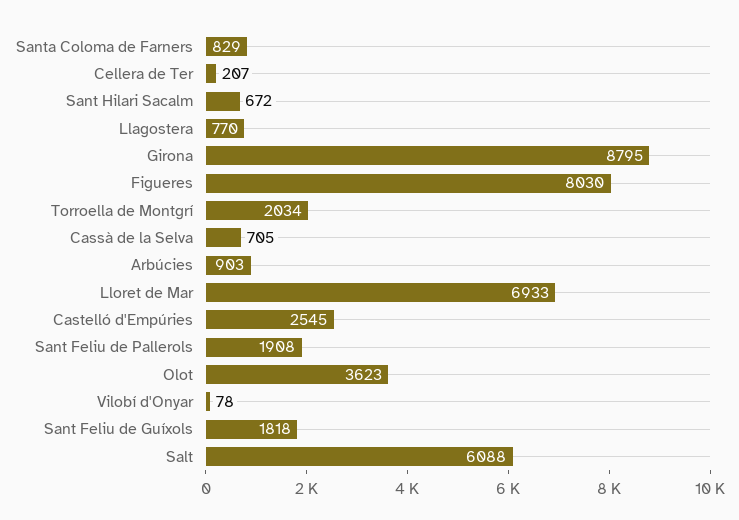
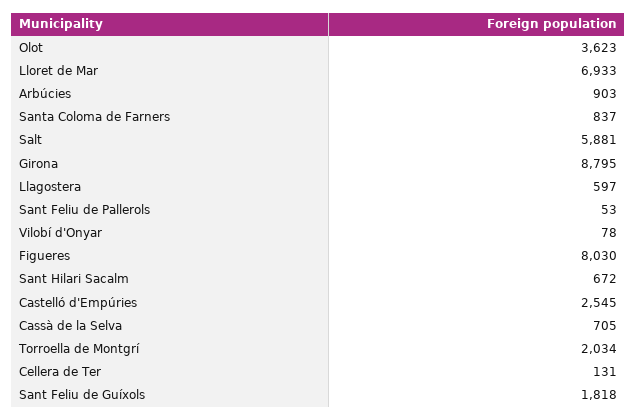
Santa Coloma de Farners: 829 -> 837
Cellera de Ter: 207 -> 131
Llagostera: 770 -> 597
Sant Feliu de Pallerols: 1908 -> 53
Salt: 6088 -> 5881

